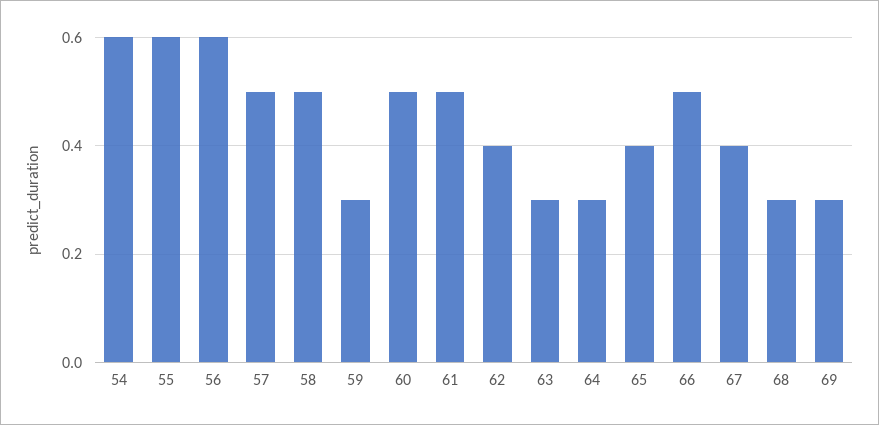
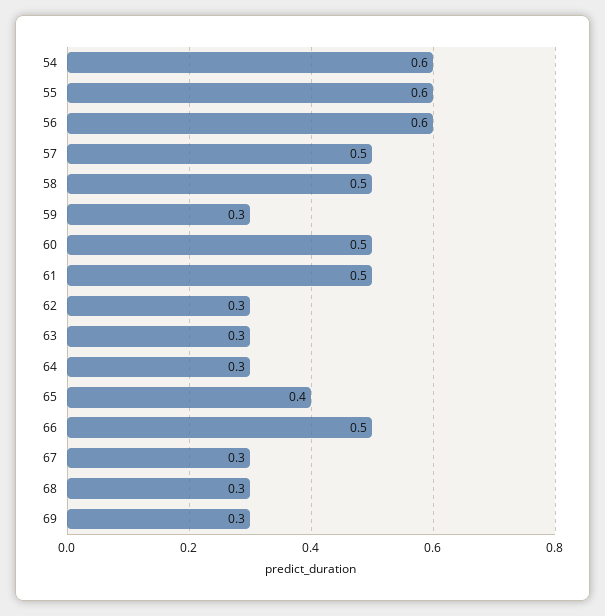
62: 0.4 -> 0.3
67: 0.4 -> 0.3

